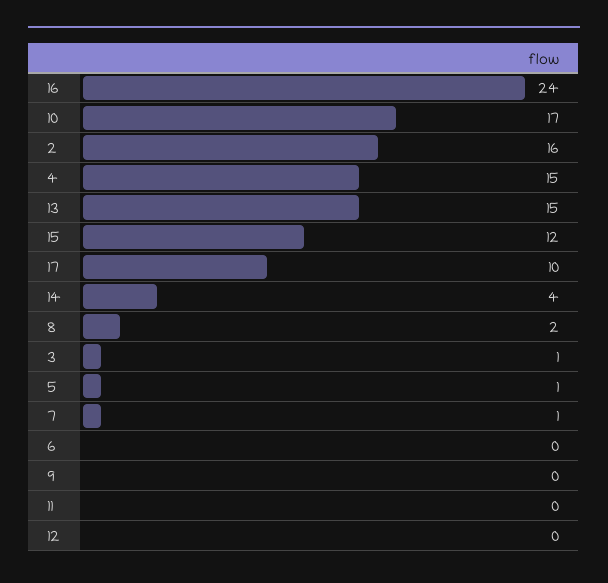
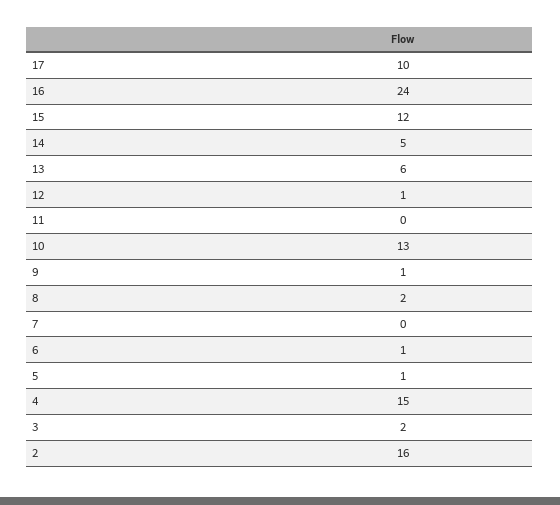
10: 17 -> 13
13: 15 -> 6
14: 4 -> 5
3: 1 -> 2
7: 1 -> 0
6: 0 -> 1
9: 0 -> 1
12: 0 -> 1

